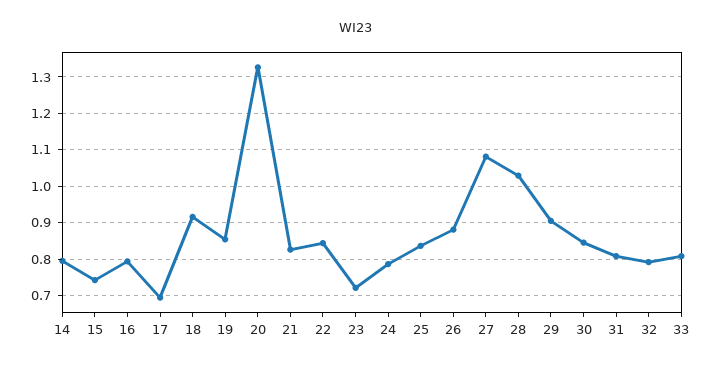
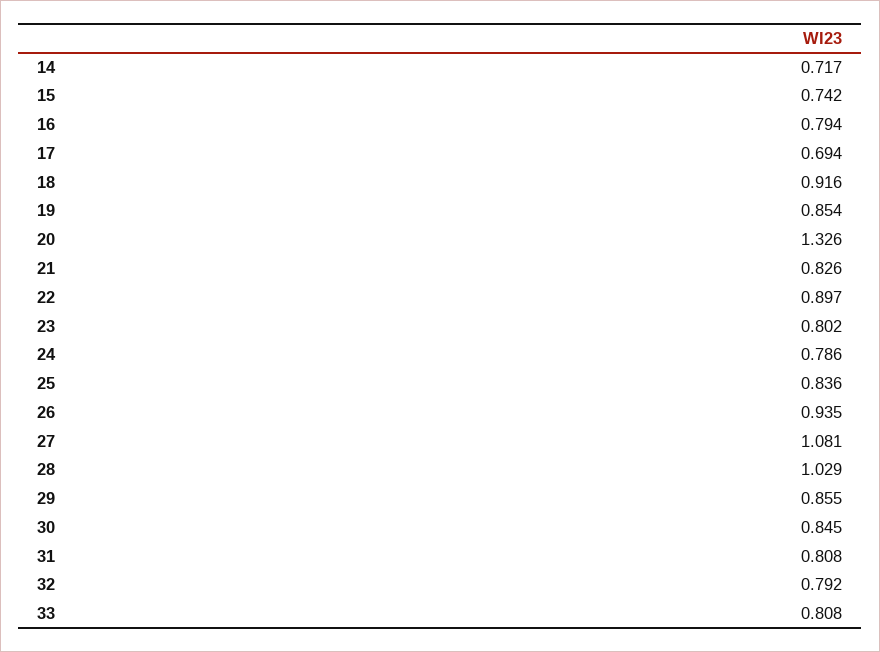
14: 0.8 -> 0.717
22: 0.84 -> 0.897
23: 0.72 -> 0.802
26: 0.88 -> 0.935
29: 0.9 -> 0.855

